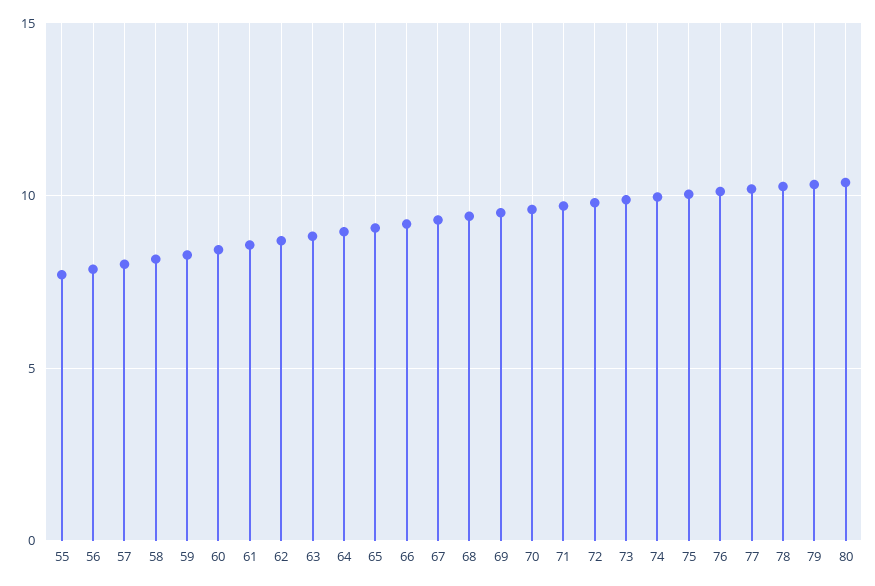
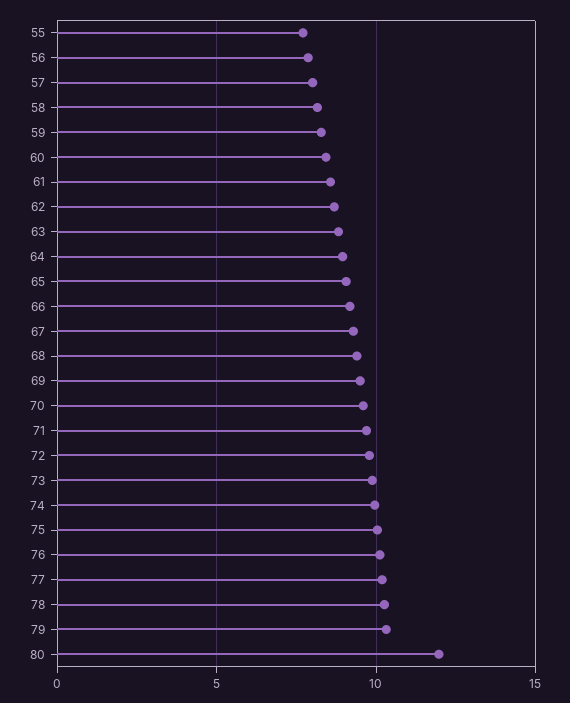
80: 10.5 -> 12

